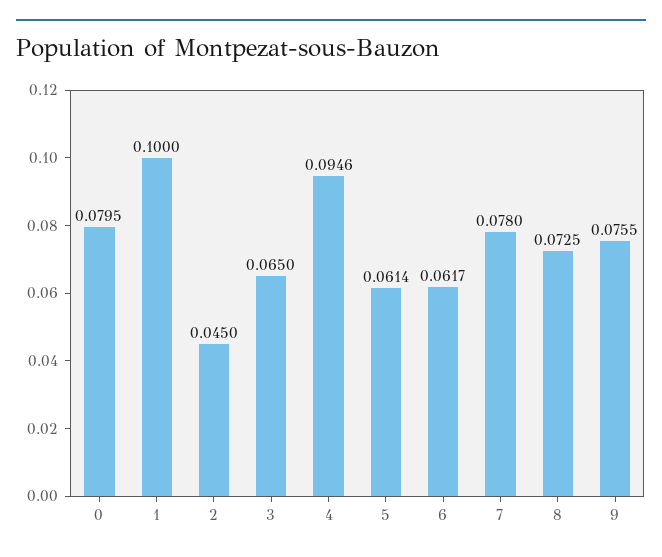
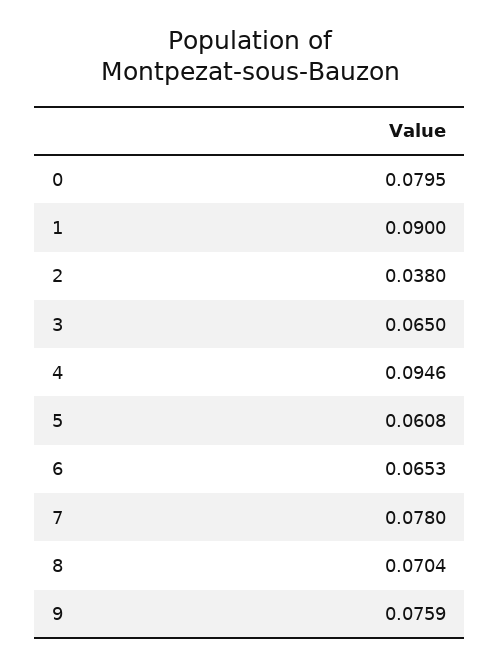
1: 0.1 -> 0.09
2: 0.045 -> 0.038
5: 0.0614 -> 0.0608
6: 0.0617 -> 0.0653
8: 0.0725 -> 0.0704
9: 0.0755 -> 0.0759

